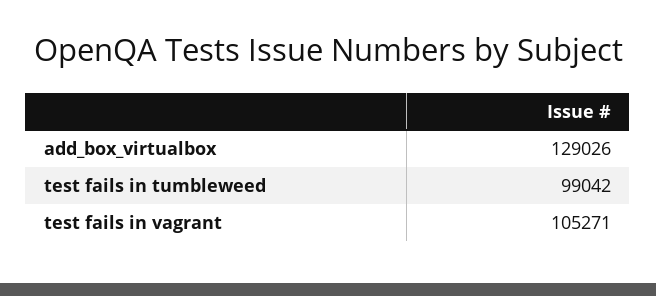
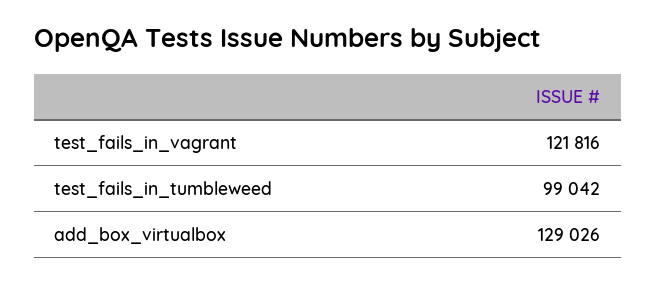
test fails in vagrant: 105271 -> 121816

